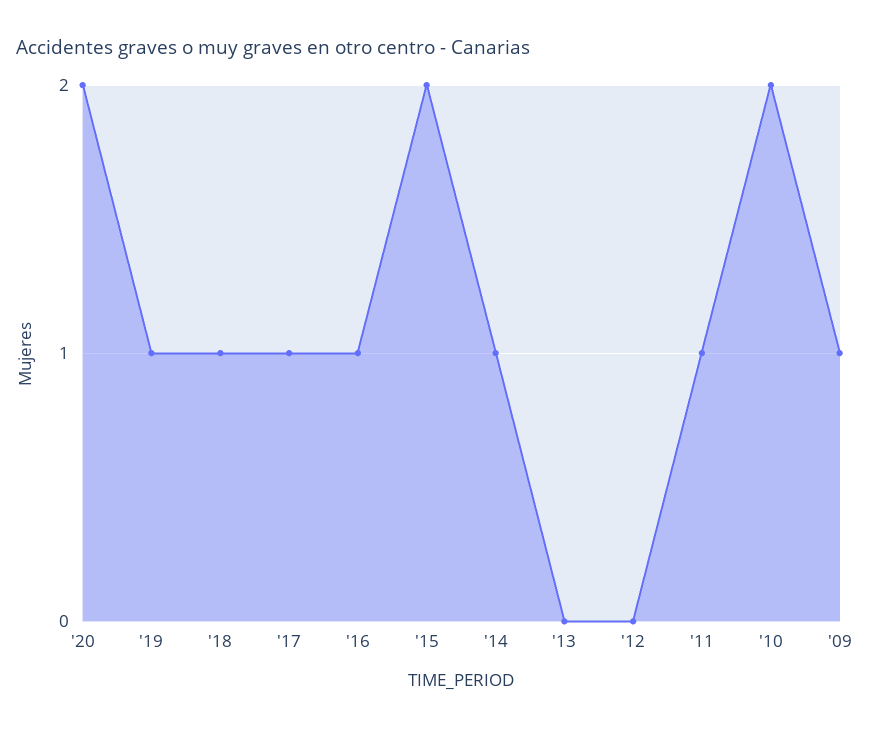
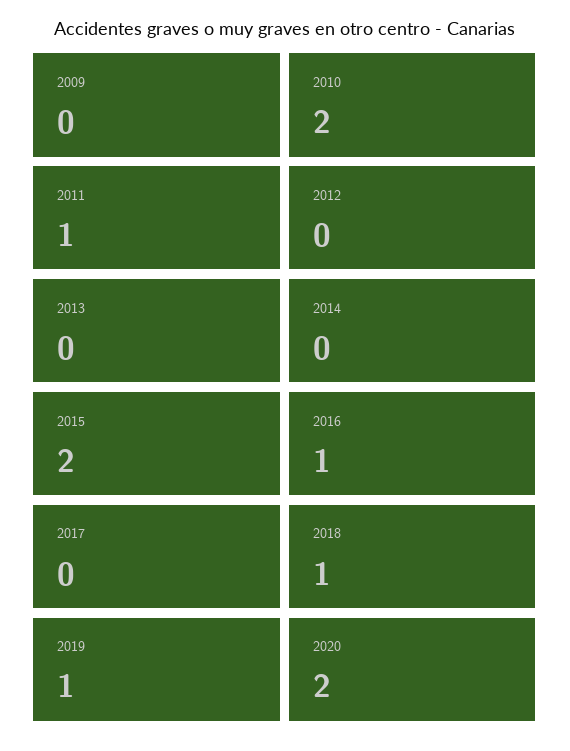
'17: 1 -> 0
'14: 1 -> 0
'09: 1 -> 0

